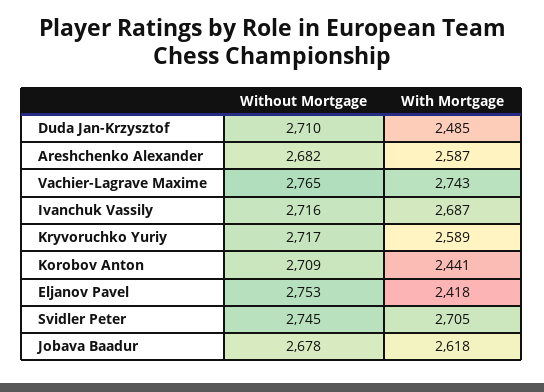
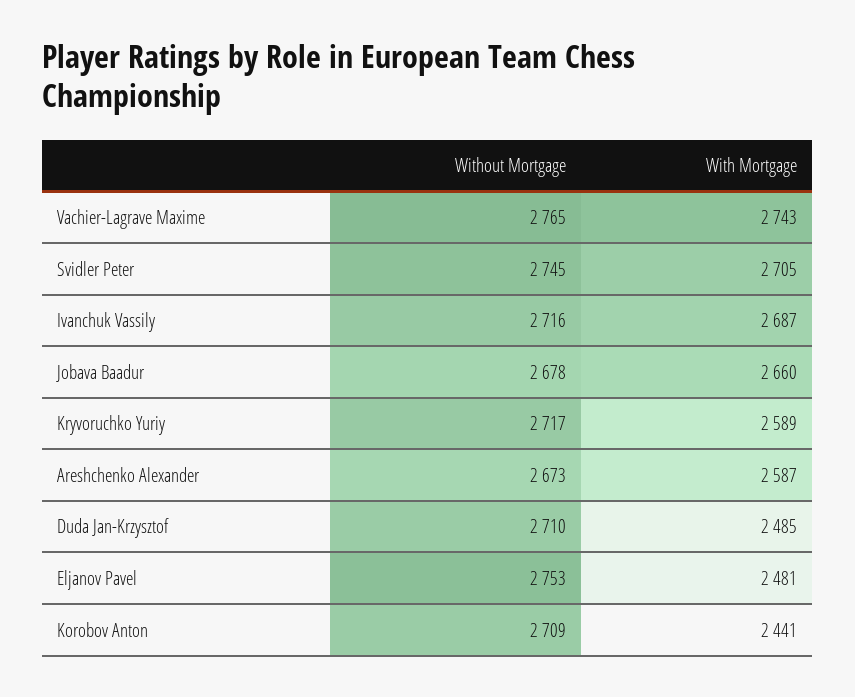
Without Mortgage, Areshchenko Alexander: 2682 -> 2673
With Mortgage, Eljanov Pavel: 2418 -> 2481
With Mortgage, Jobava Baadur: 2618 -> 2660

